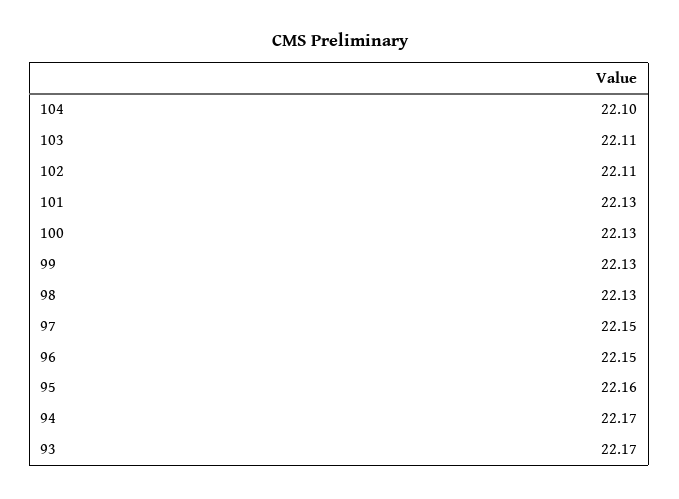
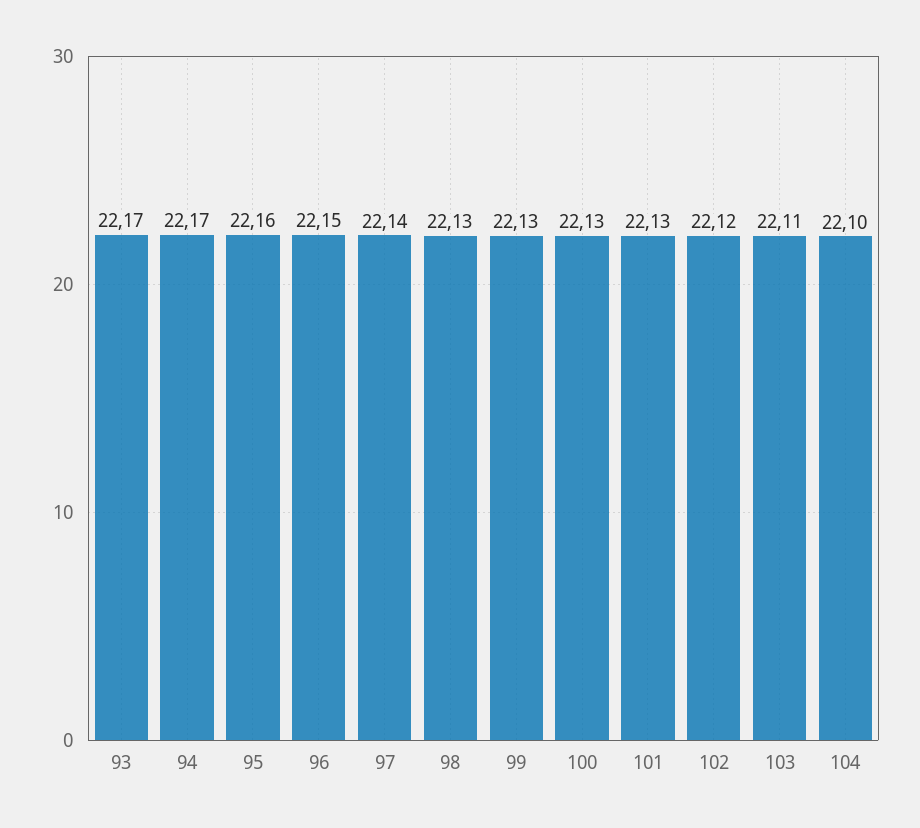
102: 22.11 -> 22.12
97: 22.15 -> 22.14

